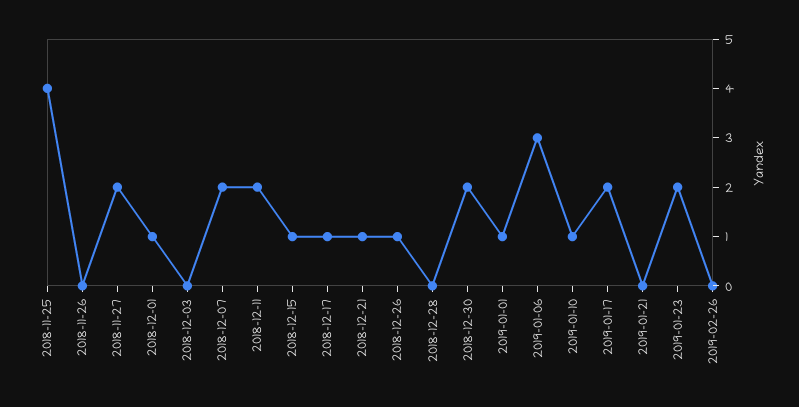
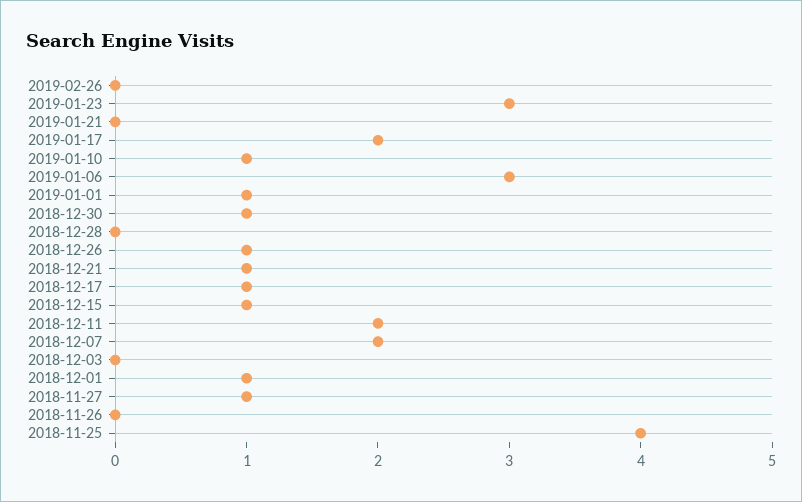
2018-11-27: 2 -> 1
2018-12-30: 2 -> 1
2019-01-23: 2 -> 3

